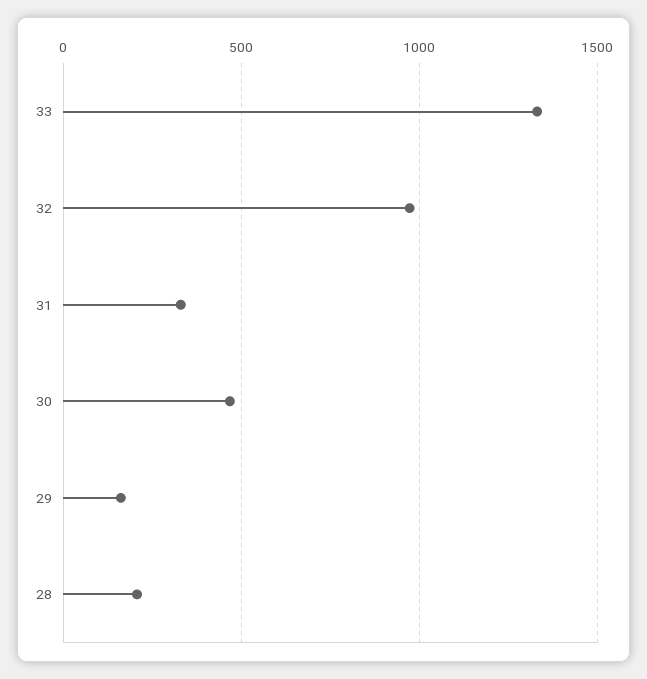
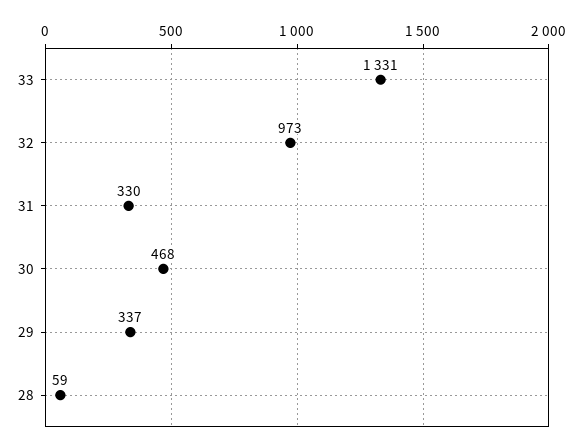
29: 150 -> 337
28: 200 -> 59

